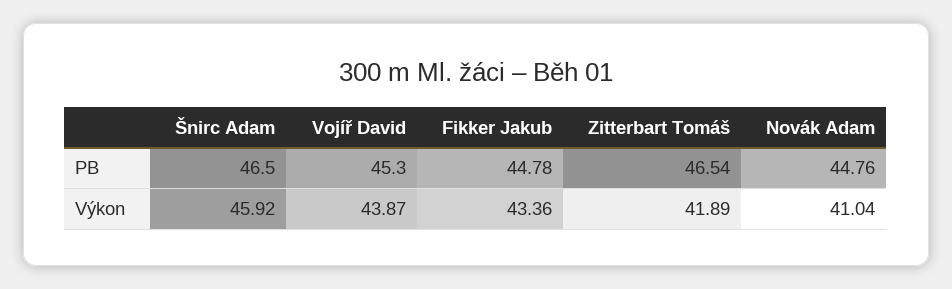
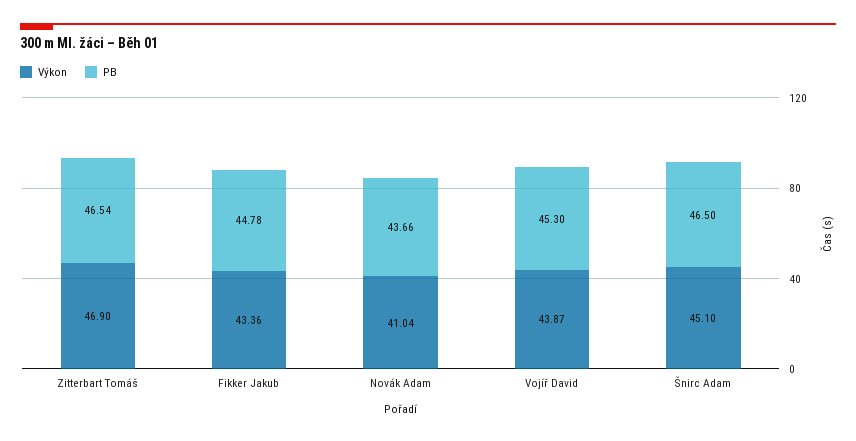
PB, Novák Adam: 44.76 -> 43.66
Výkon, Šnirc Adam: 45.92 -> 45.1
Výkon, Zitterbart Tomáš: 41.89 -> 46.9

